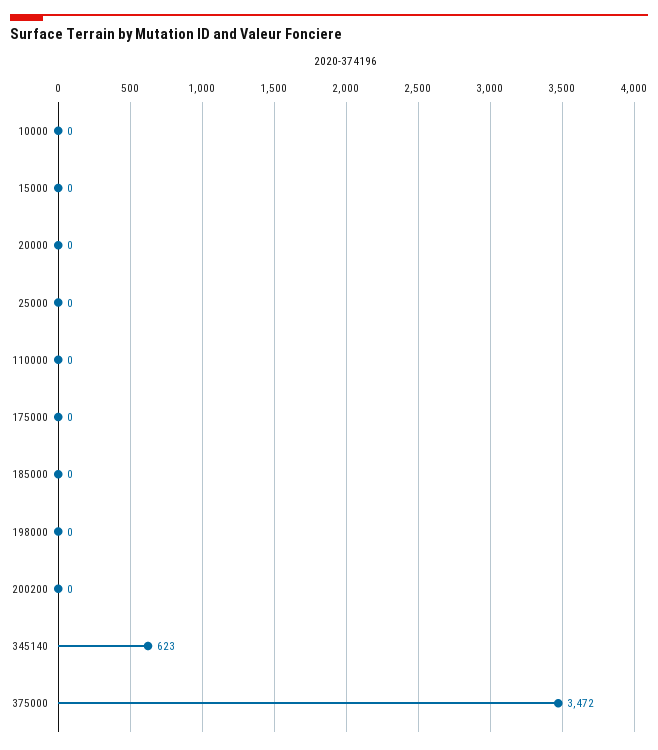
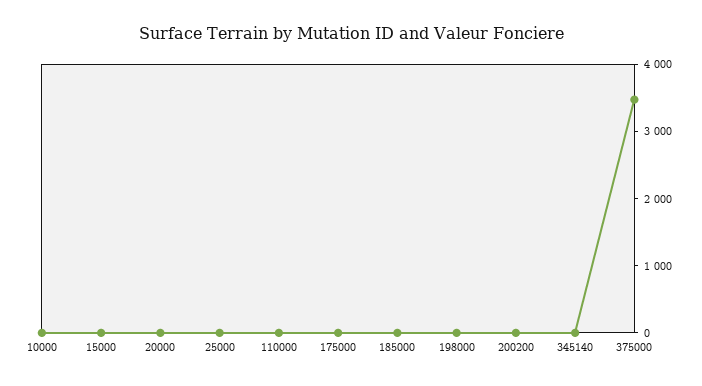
345140: 623 -> 0

